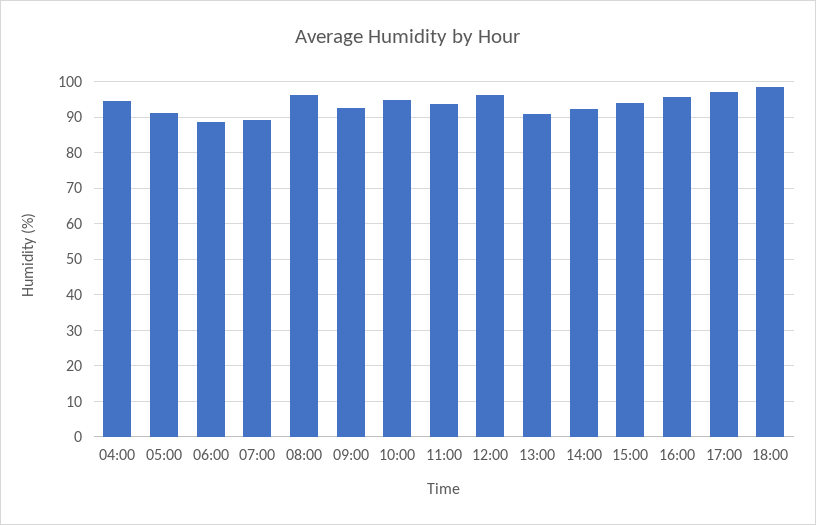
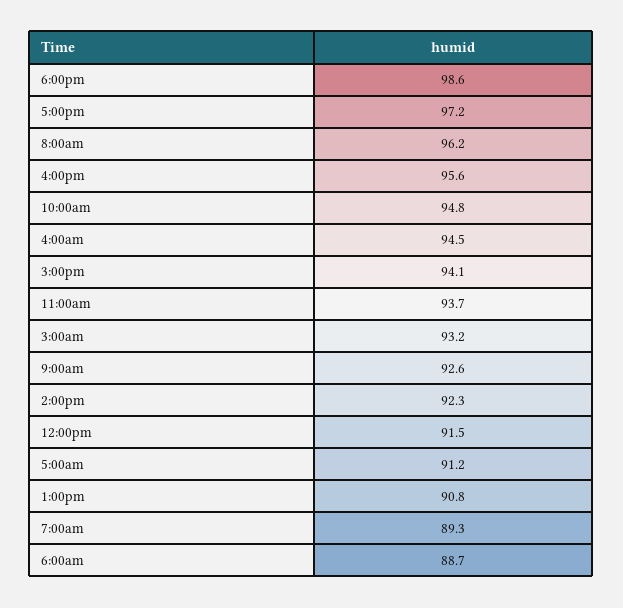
12:00: 96 -> 91.5
3:00am: none -> 93.2

